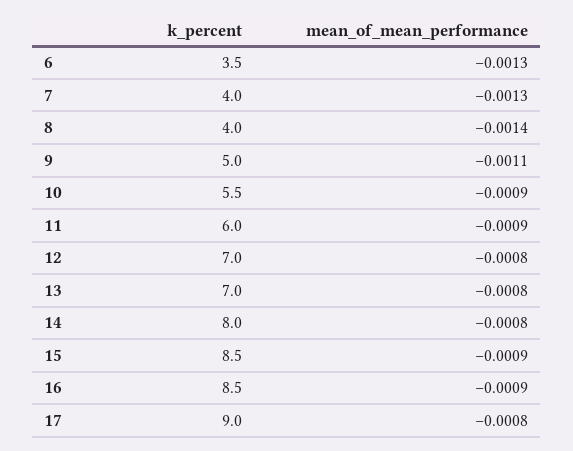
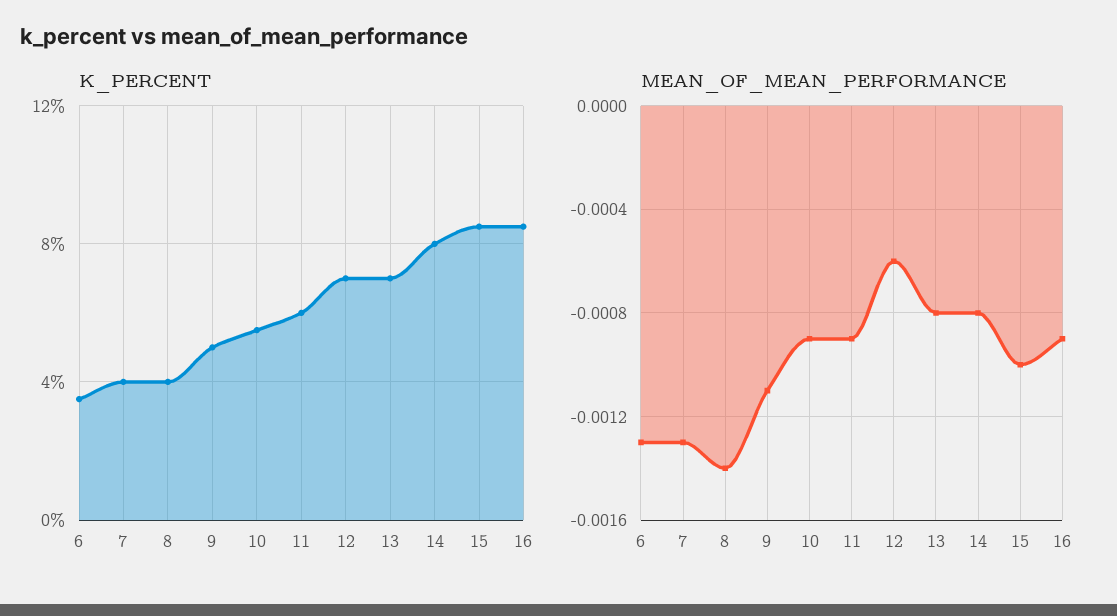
mean_of_mean_performance, 12: -0.0008 -> -0.0006
mean_of_mean_performance, 15: -0.0009 -> -0.001
k_percent, 17: 9 -> none
mean_of_mean_performance, 17: -0.0008 -> none

